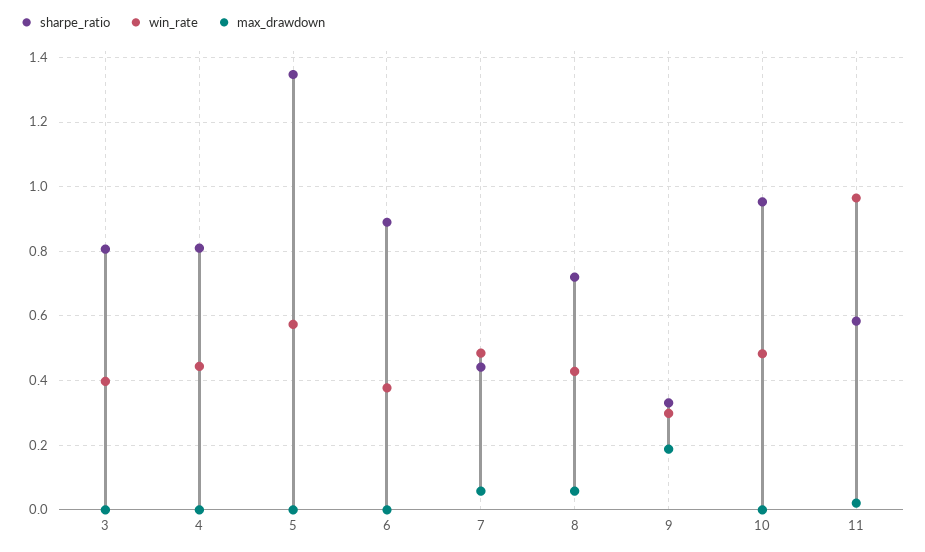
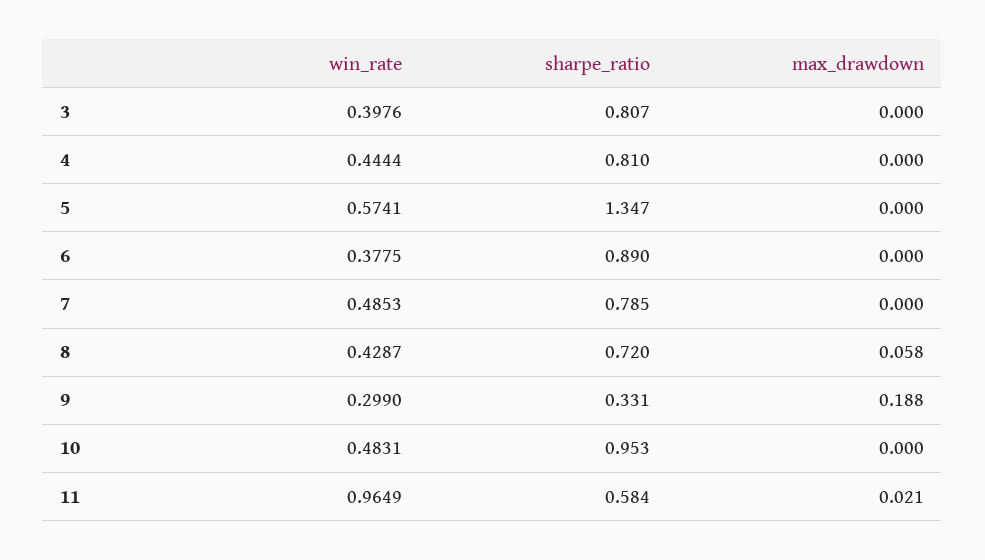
sharpe_ratio, 7: 0.44 -> 0.785
max_drawdown, 7: 0.06 -> 0

